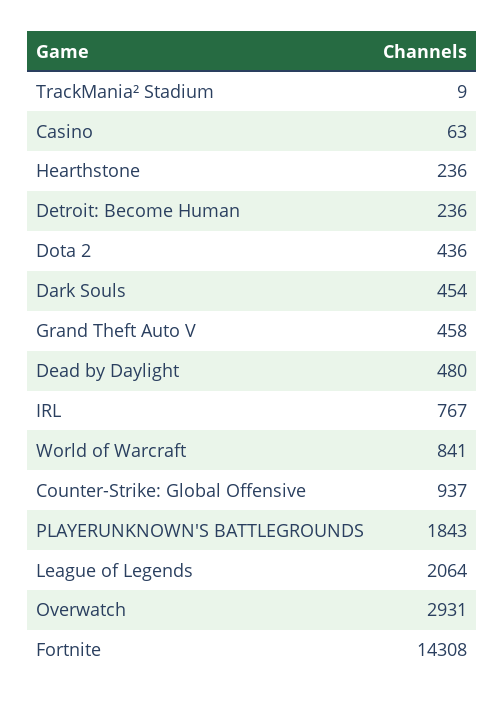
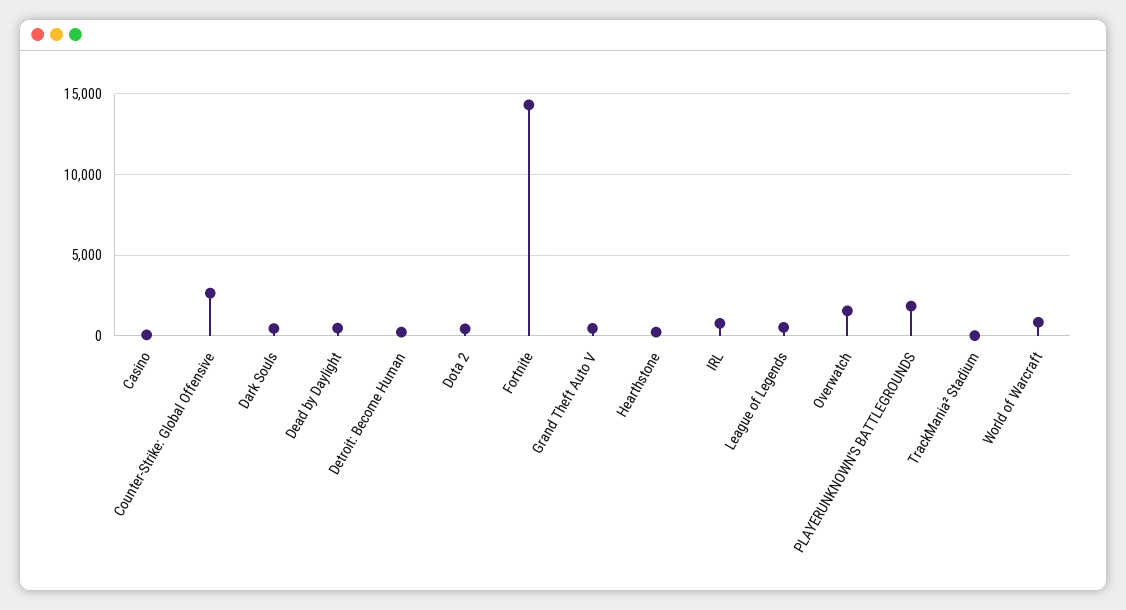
Counter-Strike: Global Offensive: 937 -> 2500
League of Legends: 2064 -> 500
Overwatch: 2931 -> 1500

